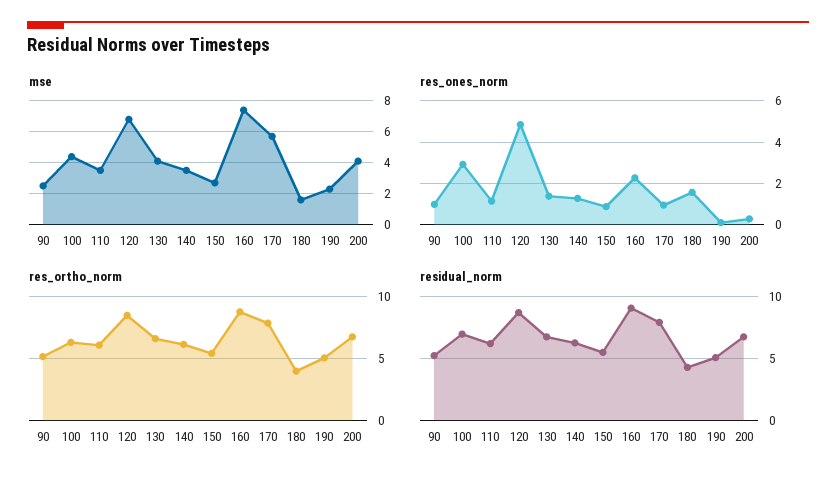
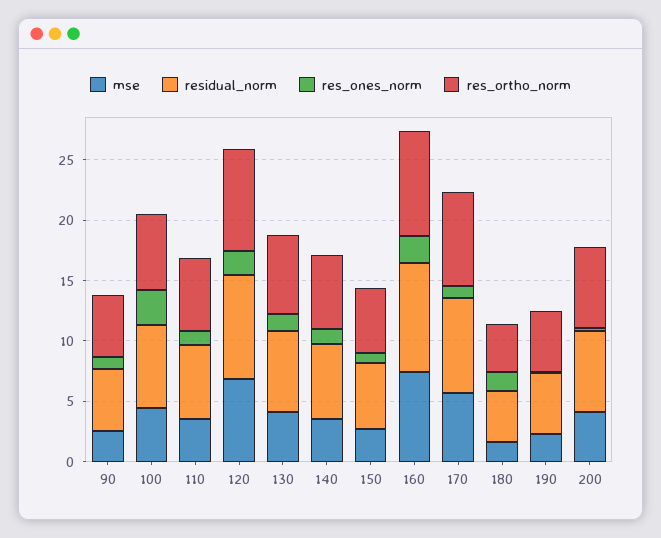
res_ones_norm, 120: 5 -> 2

